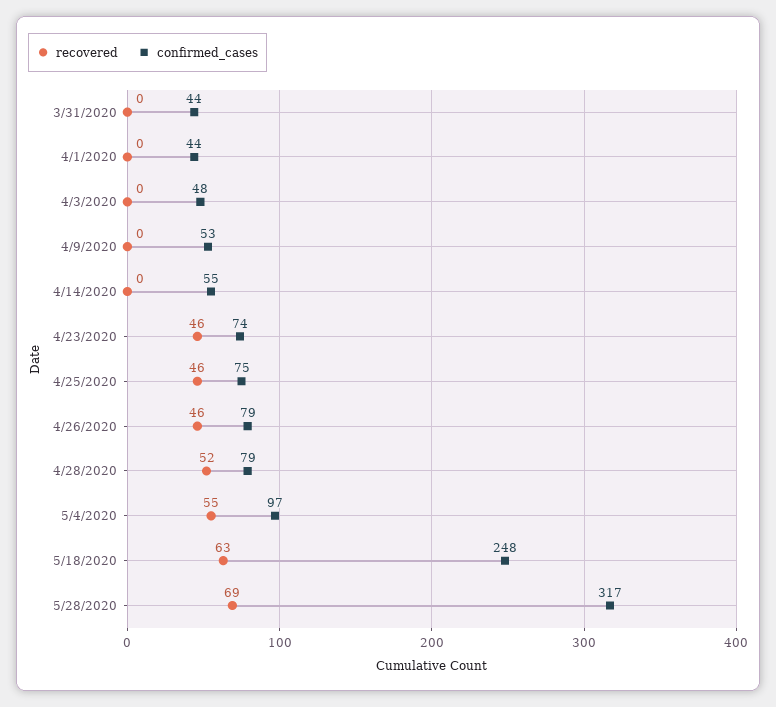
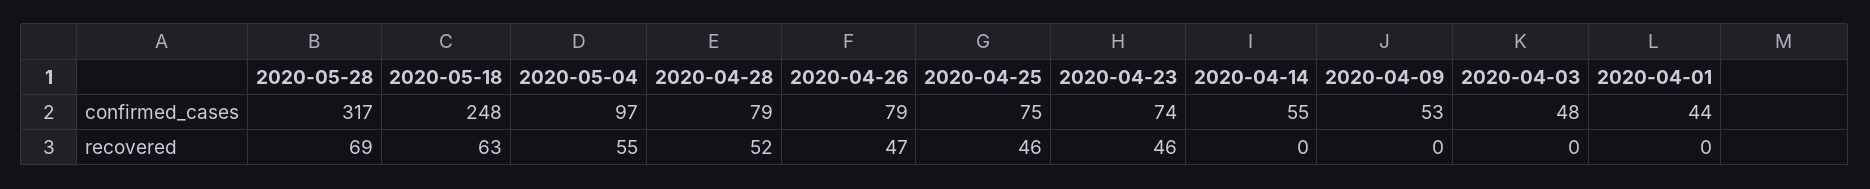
recovered, 3/31/2020: 0 -> none
confirmed_cases, 3/31/2020: 44 -> none
recovered, 4/26/2020: 46 -> 47

